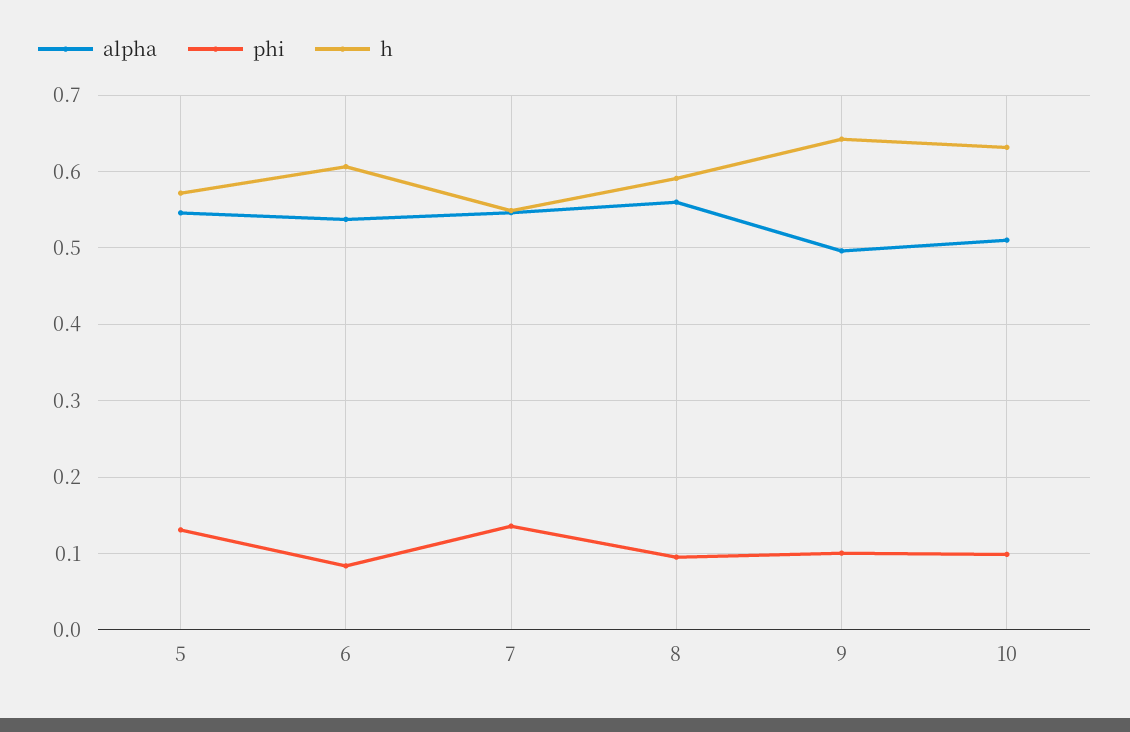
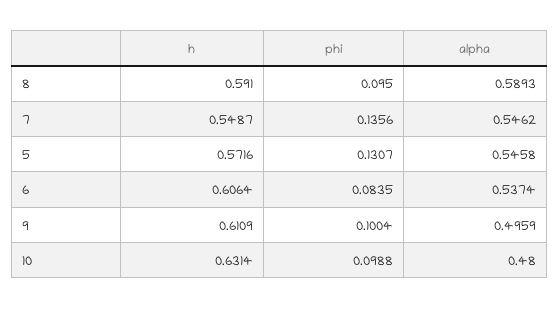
alpha, 8: 0.56 -> 0.5893
h, 9: 0.64 -> 0.6109
alpha, 10: 0.51 -> 0.48

